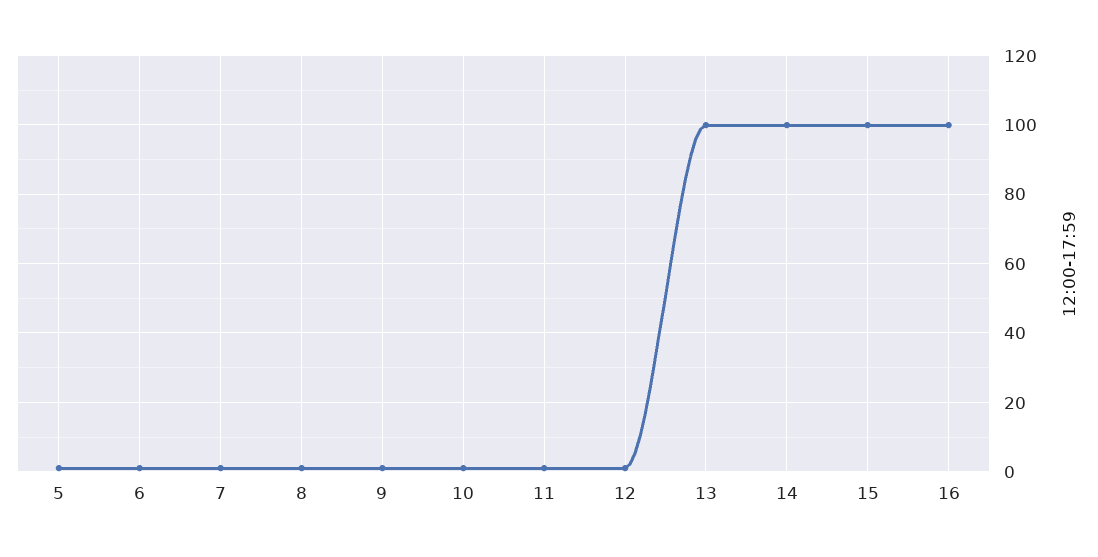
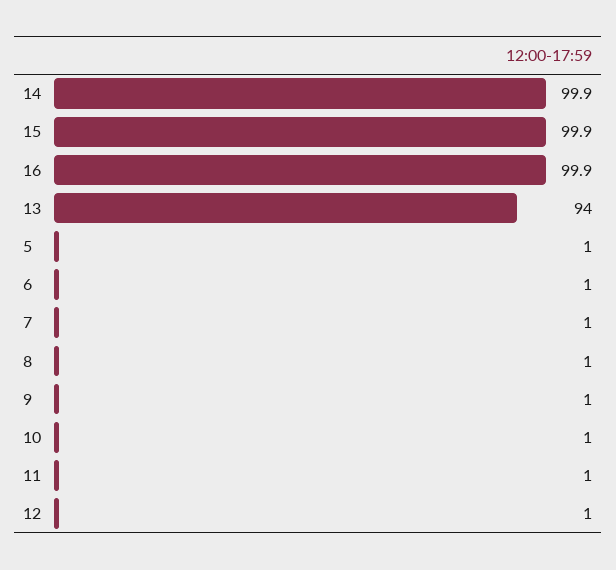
13: 100 -> 94

